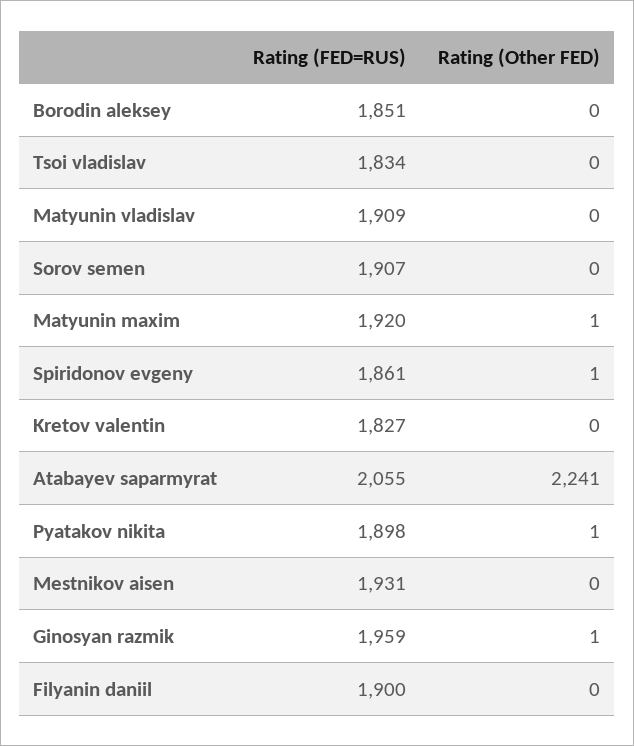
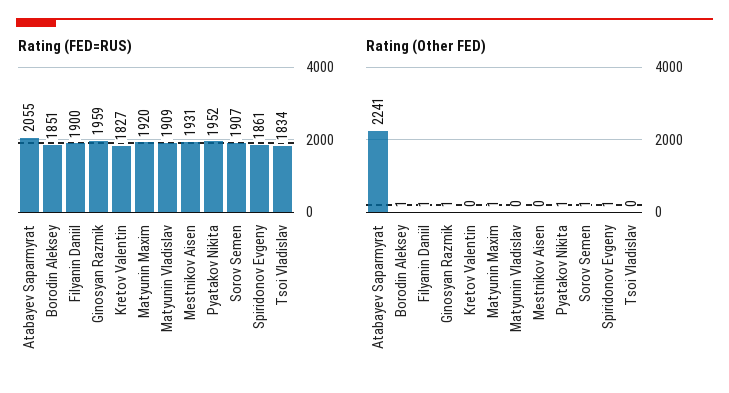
Rating (Other FED), Borodin aleksey: 0 -> 1
Rating (Other FED), Sorov semen: 0 -> 1
Rating (FED=RUS), Pyatakov nikita: 1898 -> 1952
Rating (Other FED), Filyanin daniil: 0 -> 1

